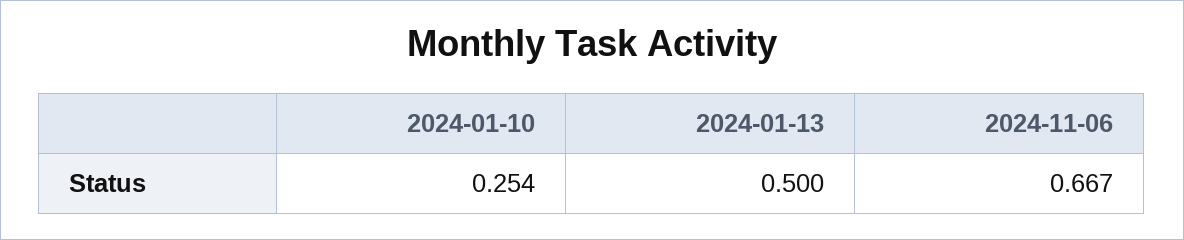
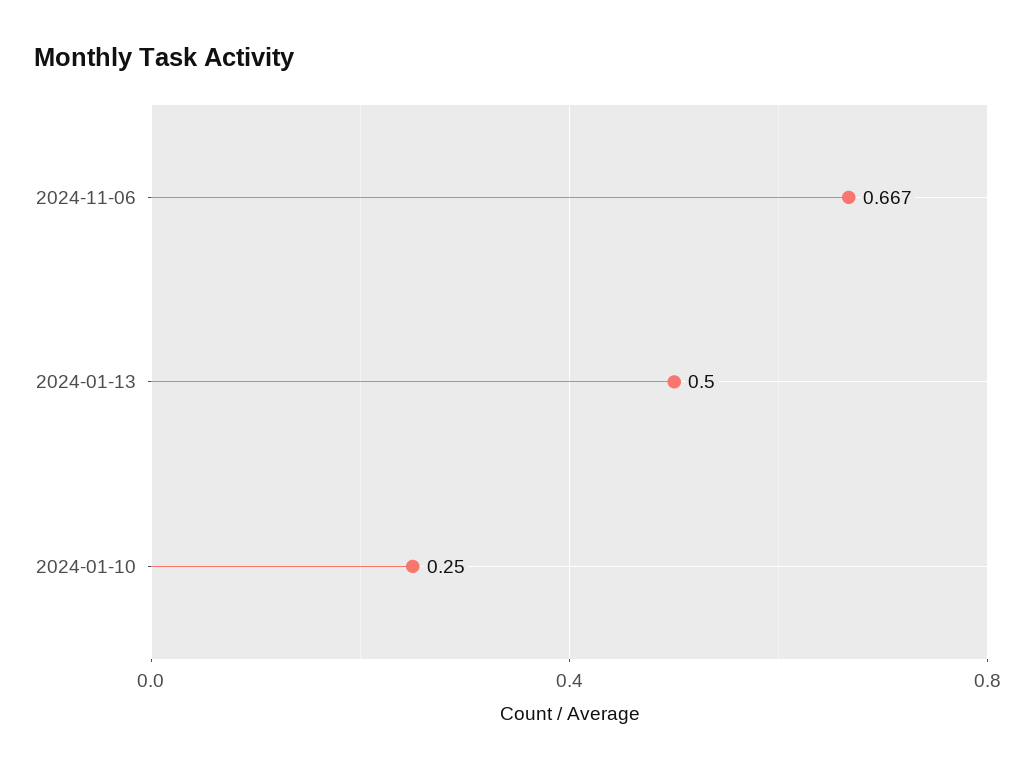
2024-01-10: 0.254 -> 0.25

